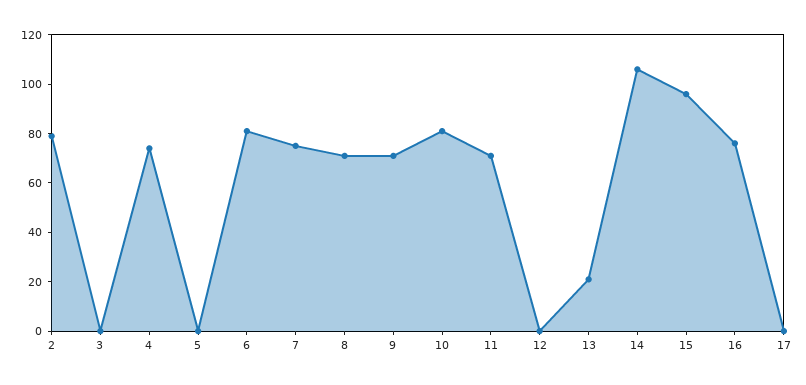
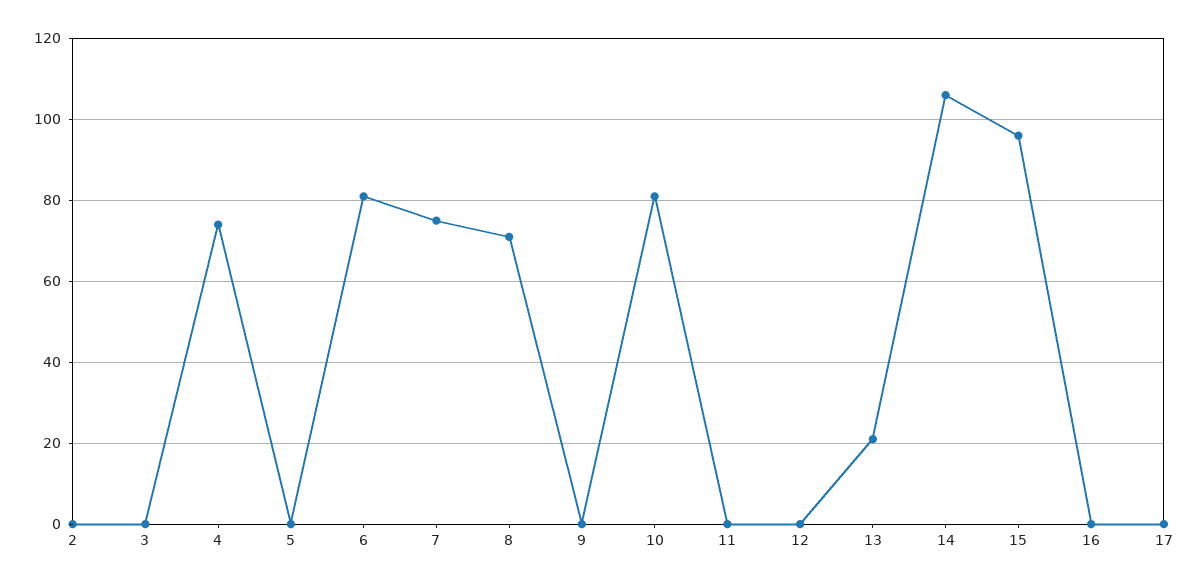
2: 80 -> 0
9: 70 -> 0
11: 70 -> 0
16: 75 -> 0

